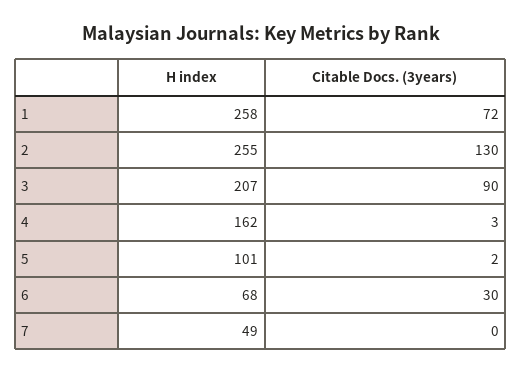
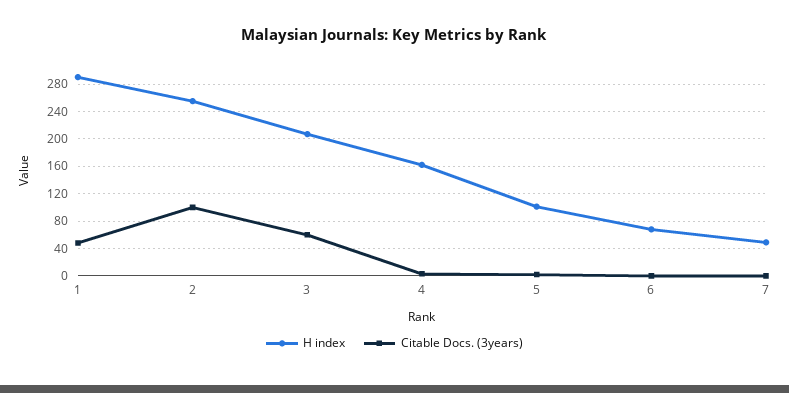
H index, 1: 258 -> 290
Citable Docs. (3years), 1: 72 -> 50
Citable Docs. (3years), 2: 130 -> 100
Citable Docs. (3years), 3: 90 -> 60
Citable Docs. (3years), 6: 30 -> 0

